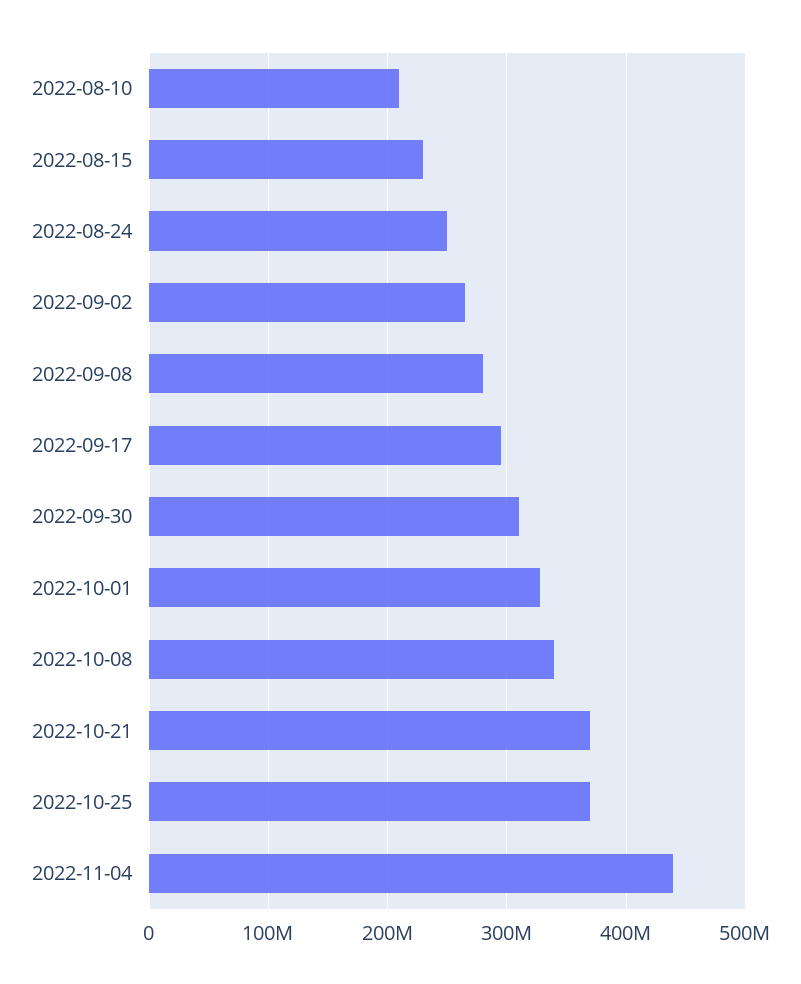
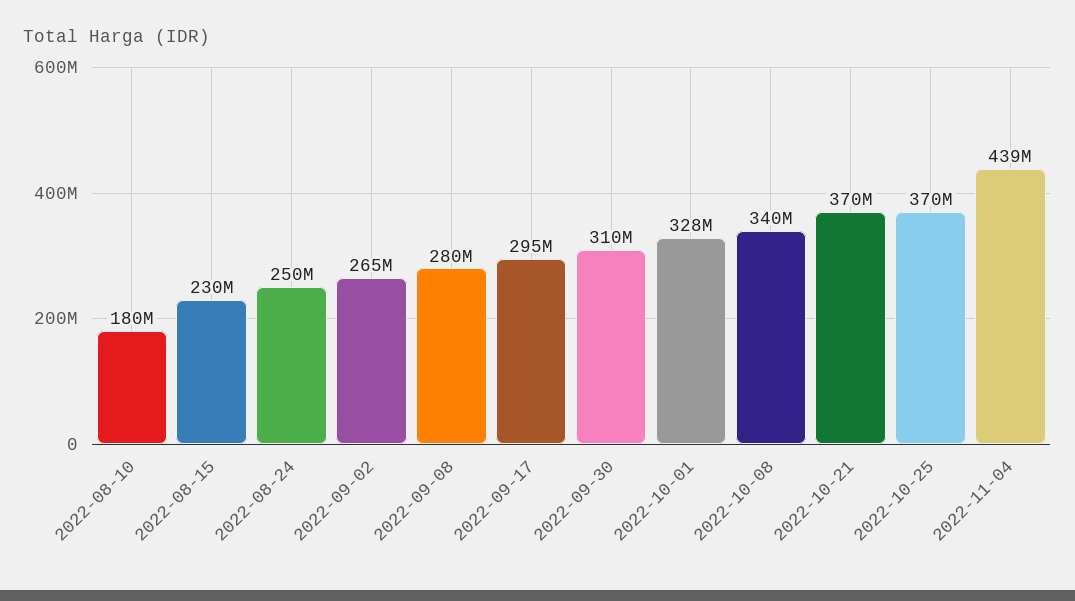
2022-08-10: 210000000 -> 180000000

